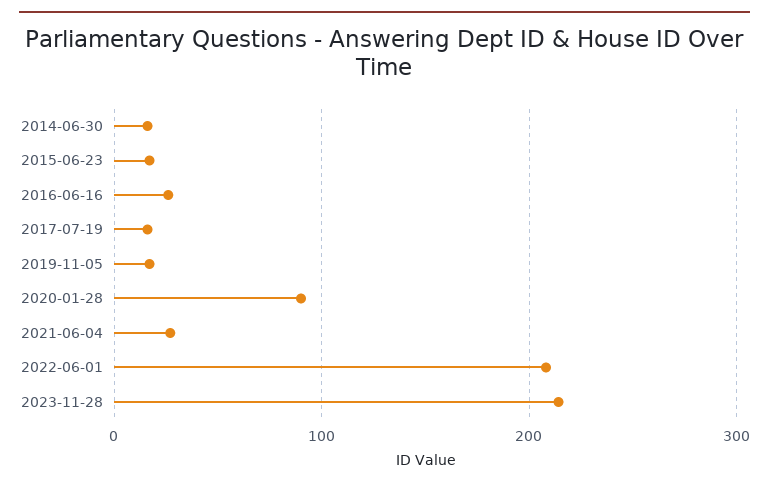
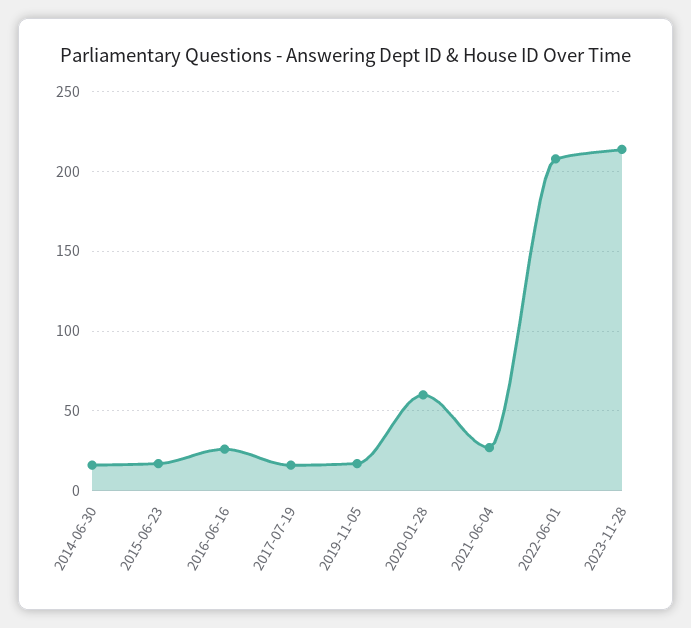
2020-01-28: 90 -> 60

